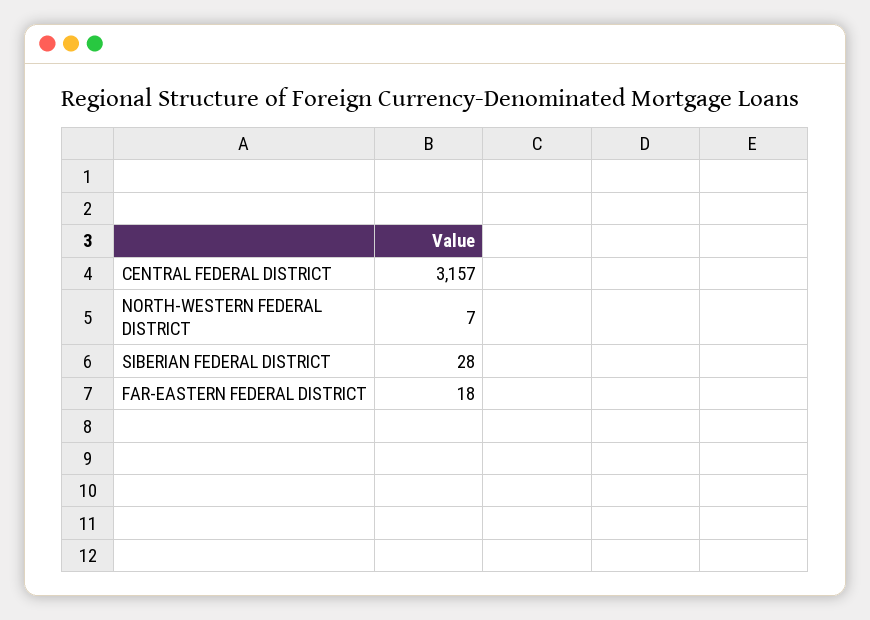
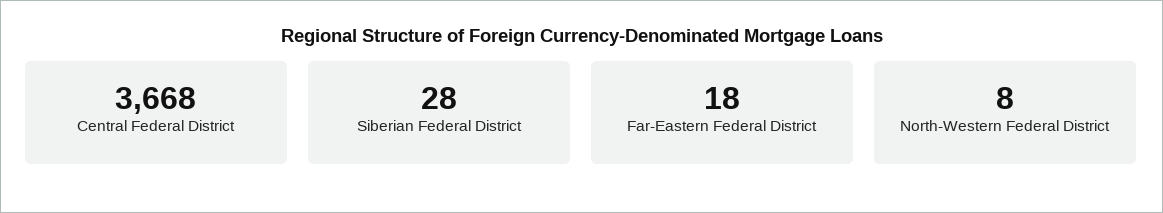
CENTRAL FEDERAL DISTRICT: 3157 -> 3668
NORTH-WESTERN FEDERAL DISTRICT: 7 -> 8

